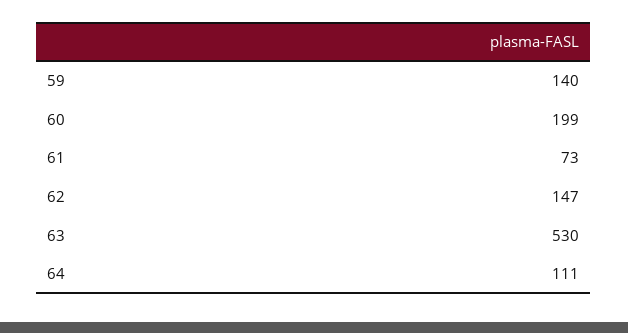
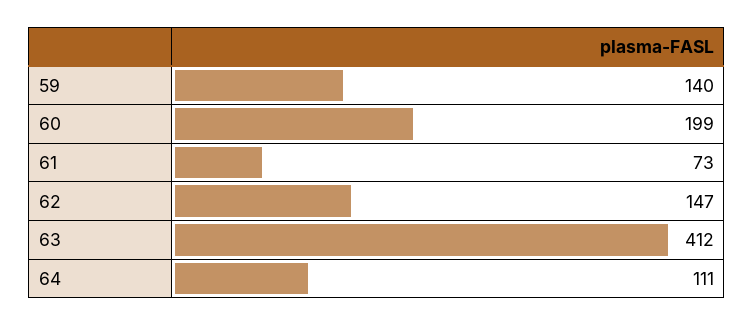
63: 530 -> 412

